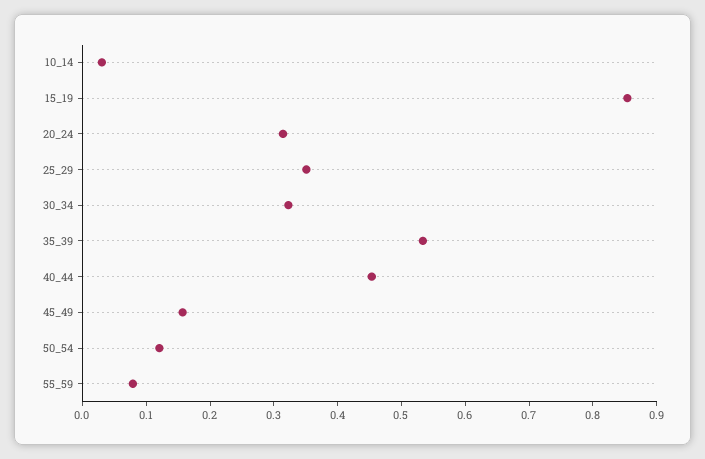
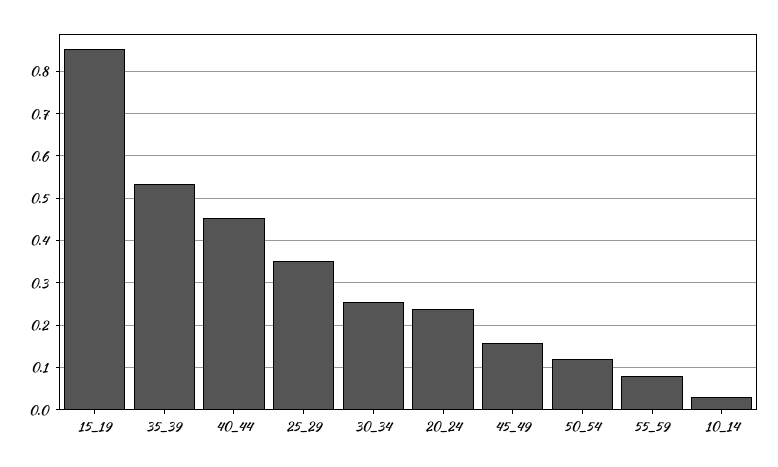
20_24: 0.32 -> 0.24
30_34: 0.32 -> 0.26

